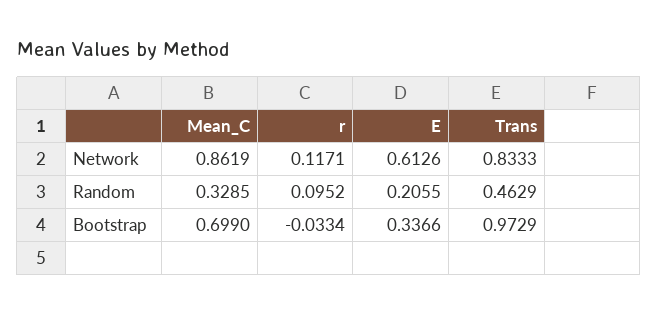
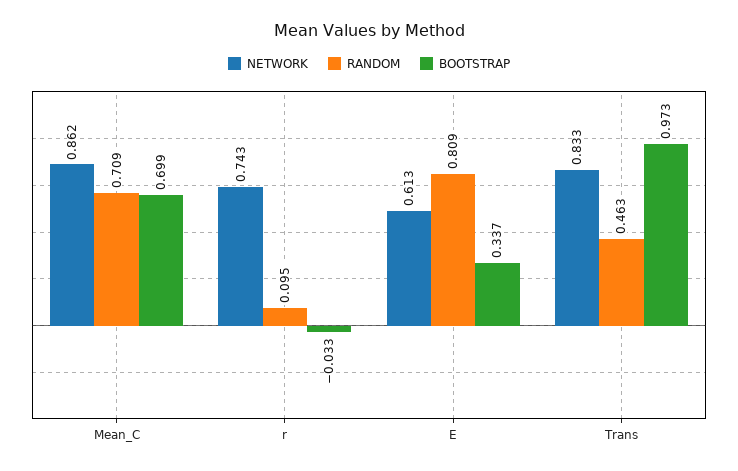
Network, r: 0.1171 -> 0.743
Random, Mean_C: 0.3285 -> 0.709
Random, E: 0.2055 -> 0.809

